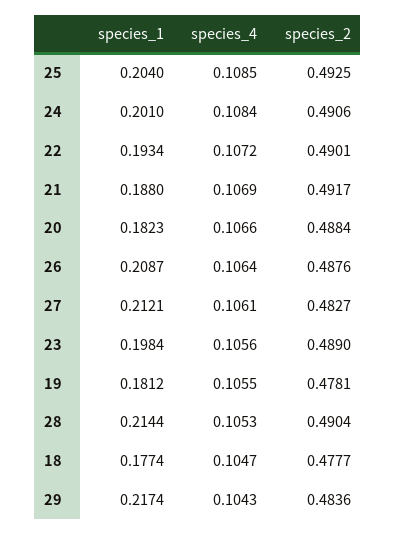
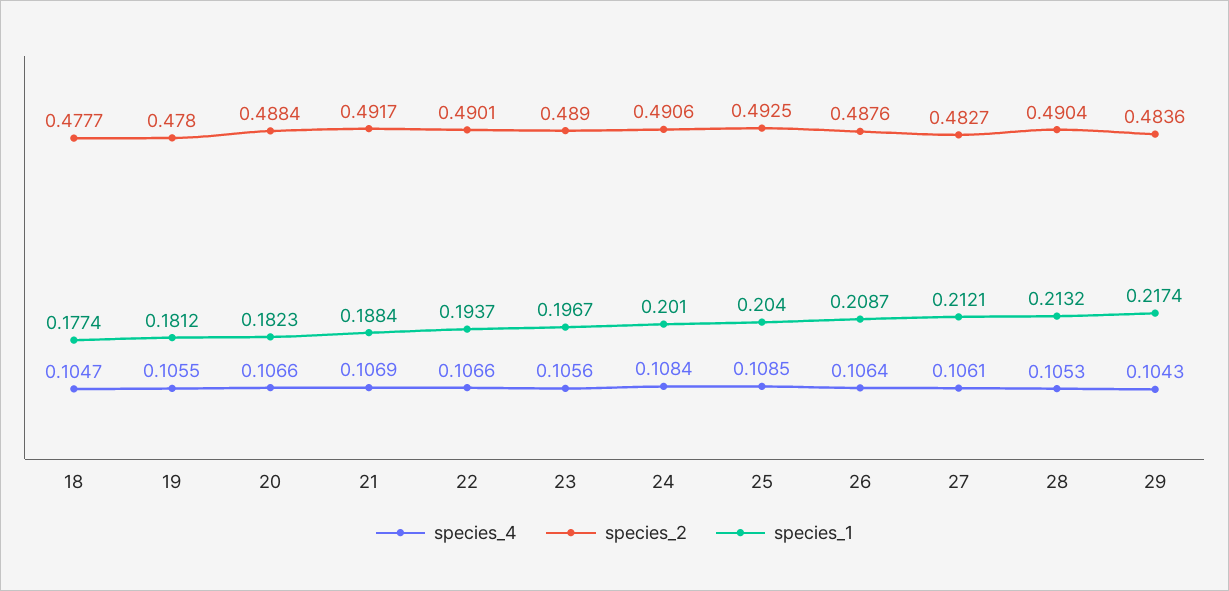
species_1, 22: 0.1934 -> 0.1937
species_4, 22: 0.1072 -> 0.1066
species_1, 21: 0.188 -> 0.1884
species_1, 23: 0.1984 -> 0.1967
species_2, 19: 0.4781 -> 0.478
species_1, 28: 0.2144 -> 0.2132

